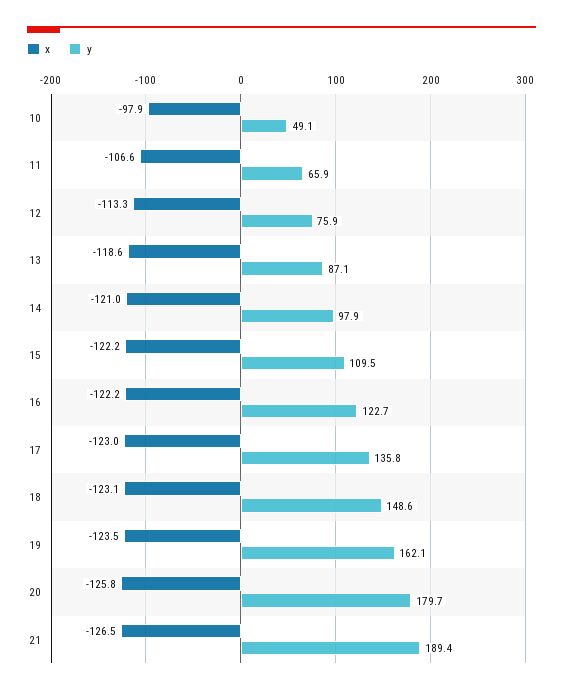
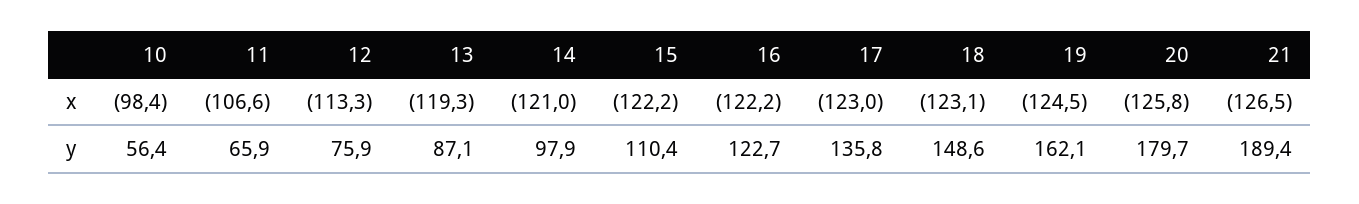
x, 10: -97.9 -> -98.4
y, 10: 49.1 -> 56.4
x, 13: -118.6 -> -119.3
y, 15: 109.5 -> 110.4
x, 19: -123.5 -> -124.5

